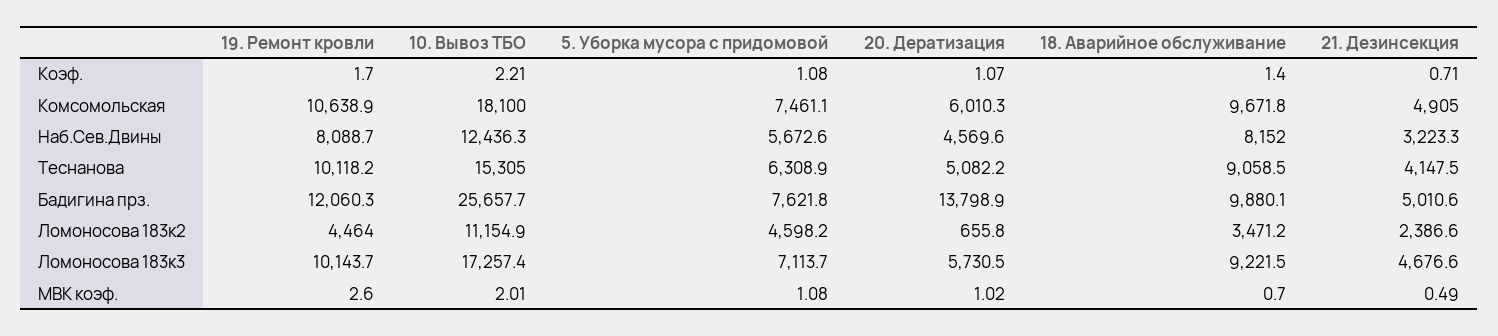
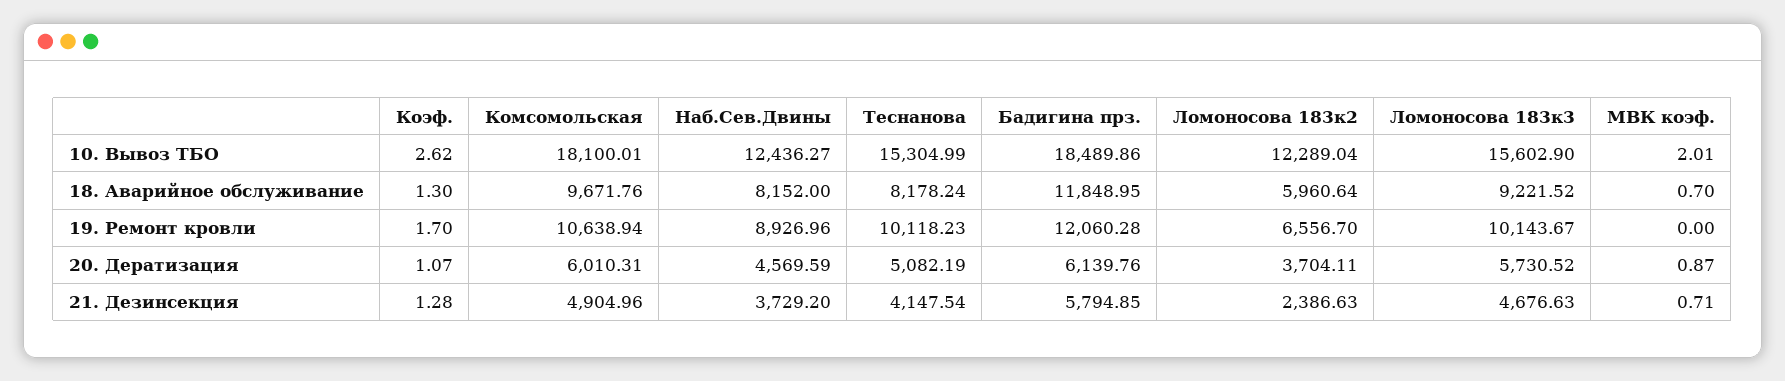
10. Вывоз ТБО, Коэф.: 2.21 -> 2.62
5. Уборка мусора с придомовой, Коэф.: 1.08 -> none
18. Аварийное обслуживание, Коэф.: 1.4 -> 1.3
21. Дезинсекция, Коэф.: 0.71 -> 1.28
5. Уборка мусора с придомовой, Комсомольская: 7461.1 -> none
19. Ремонт кровли, Наб.Сев.Двины: 8088.7 -> 8926.96
5. Уборка мусора с придомовой, Наб.Сев.Двины: 5672.6 -> none
21. Дезинсекция, Наб.Сев.Двины: 3223.3 -> 3729.2
5. Уборка мусора с придомовой, Теснанова: 6308.9 -> none
18. Аварийное обслуживание, Теснанова: 9058.5 -> 8178.24
10. Вывоз ТБО, Бадигина прз.: 25657.7 -> 18489.86
5. Уборка мусора с придомовой, Бадигина прз.: 7621.8 -> none
20. Дератизация, Бадигина прз.: 13798.9 -> 6139.76
18. Аварийное обслуживание, Бадигина прз.: 9880.1 -> 11848.95
21. Дезинсекция, Бадигина прз.: 5010.6 -> 5794.85
19. Ремонт кровли, Ломоносова 183к2: 4464 -> 6556.7
10. Вывоз ТБО, Ломоносова 183к2: 11154.9 -> 12289.04
5. Уборка мусора с придомовой, Ломоносова 183к2: 4598.2 -> none
20. Дератизация, Ломоносова 183к2: 655.8 -> 3704.11
18. Аварийное обслуживание, Ломоносова 183к2: 3471.2 -> 5960.64
10. Вывоз ТБО, Ломоносова 183к3: 17257.4 -> 15602.9
5. Уборка мусора с придомовой, Ломоносова 183к3: 7113.7 -> none
19. Ремонт кровли, МВК коэф.: 2.6 -> 0
5. Уборка мусора с придомовой, МВК коэф.: 1.08 -> none
20. Дератизация, МВК коэф.: 1.02 -> 0.87
21. Дезинсекция, МВК коэф.: 0.49 -> 0.71

